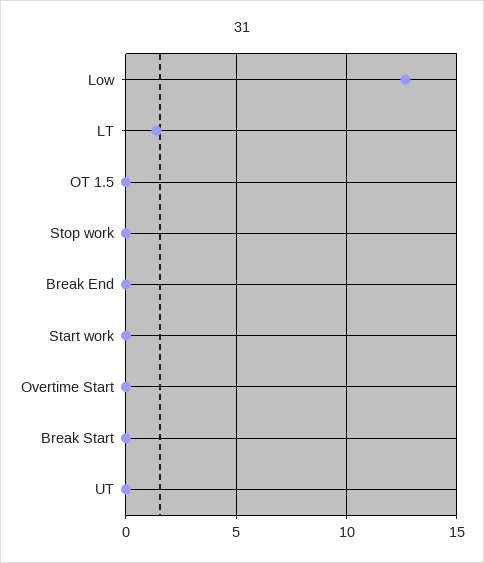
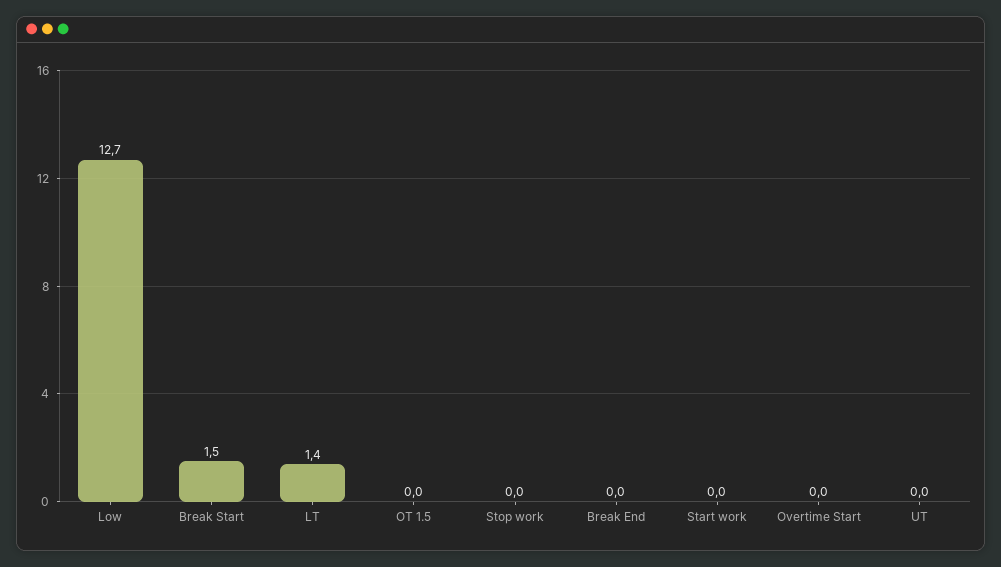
Break Start: 0 -> 1.5

